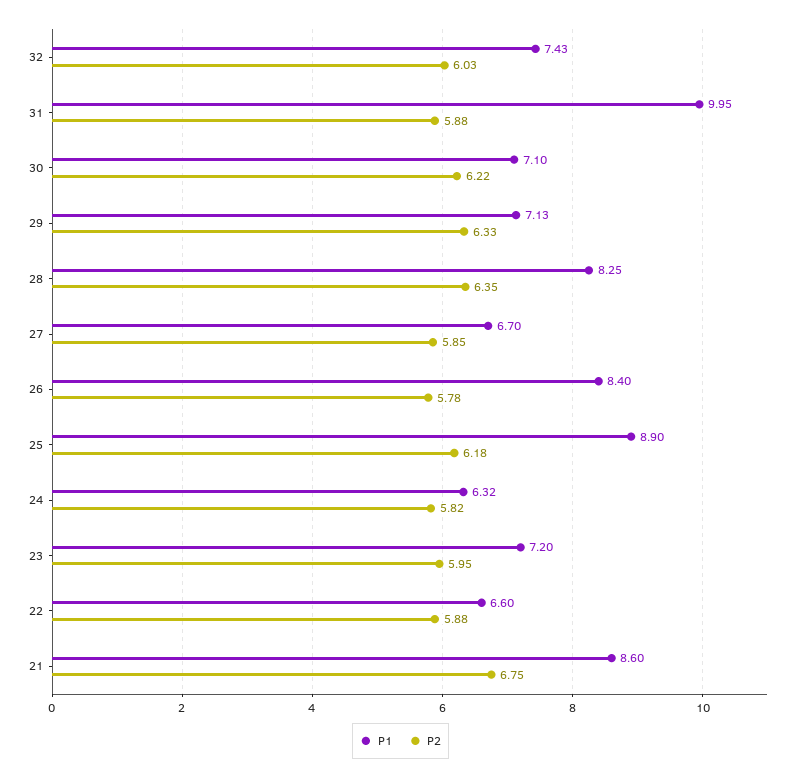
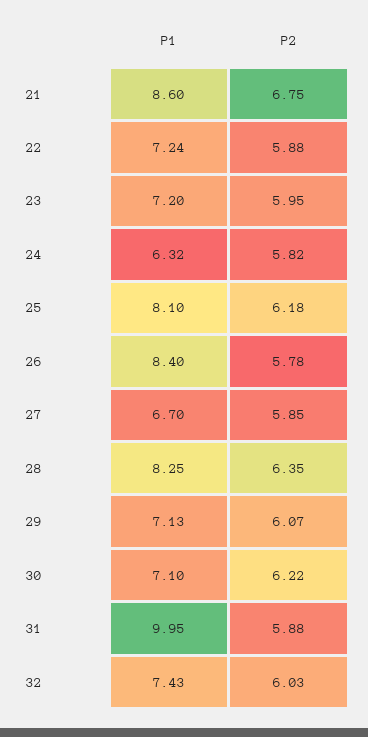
P2, 29: 6.33 -> 6.07
P1, 25: 8.9 -> 8.1
P1, 22: 6.6 -> 7.24

